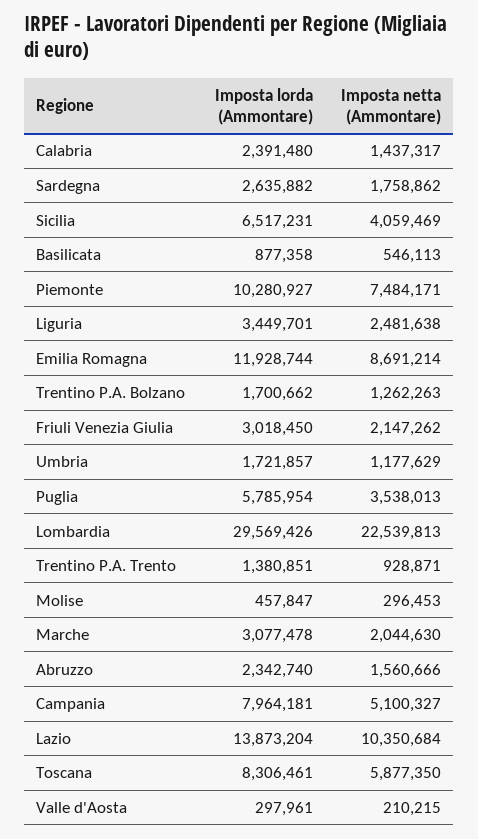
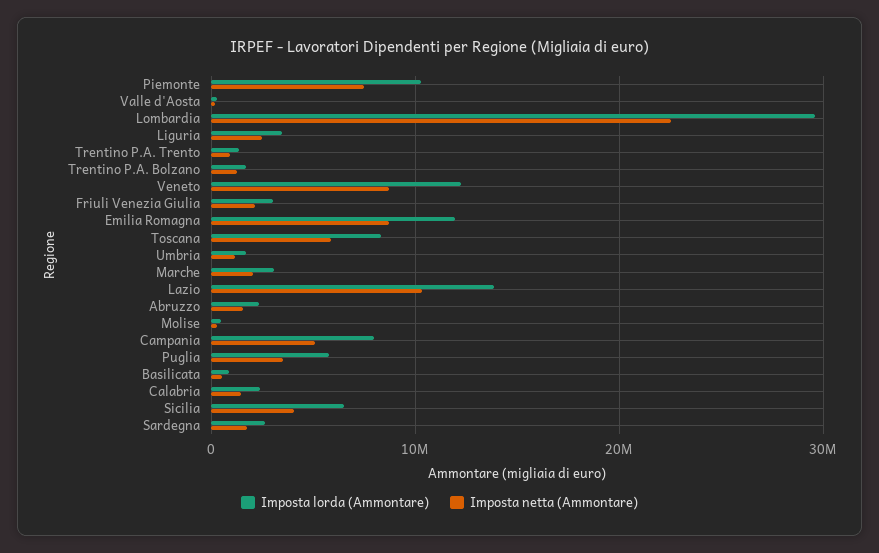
Imposta lorda (Ammontare), Veneto: none -> 12000000
Imposta netta (Ammontare), Veneto: none -> 9000000

